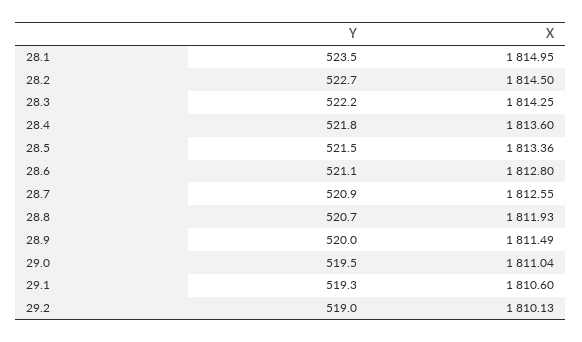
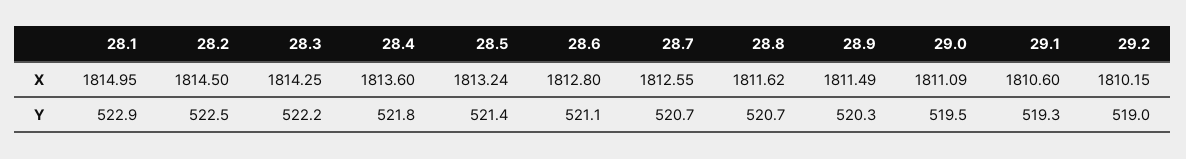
Y, 28.1: 523.5 -> 522.9
Y, 28.2: 522.7 -> 522.5
Y, 28.5: 521.5 -> 521.4
X, 28.5: 1813.36 -> 1813.24
Y, 28.7: 520.9 -> 520.7
X, 28.8: 1811.93 -> 1811.62
Y, 28.9: 520 -> 520.3
X, 29.0: 1811.04 -> 1811.09
X, 29.2: 1810.13 -> 1810.15

